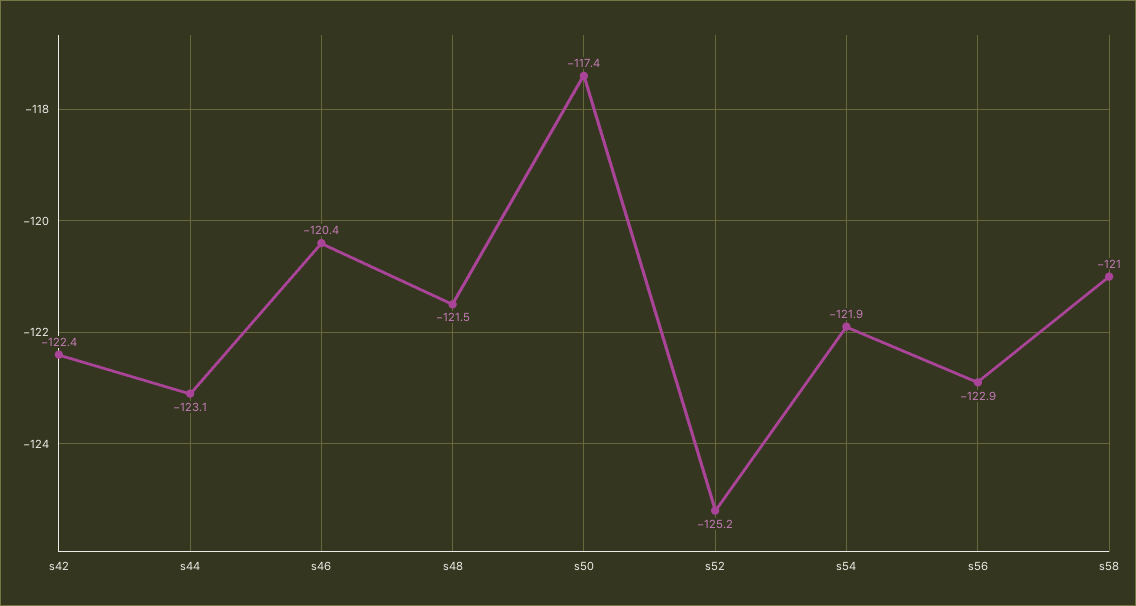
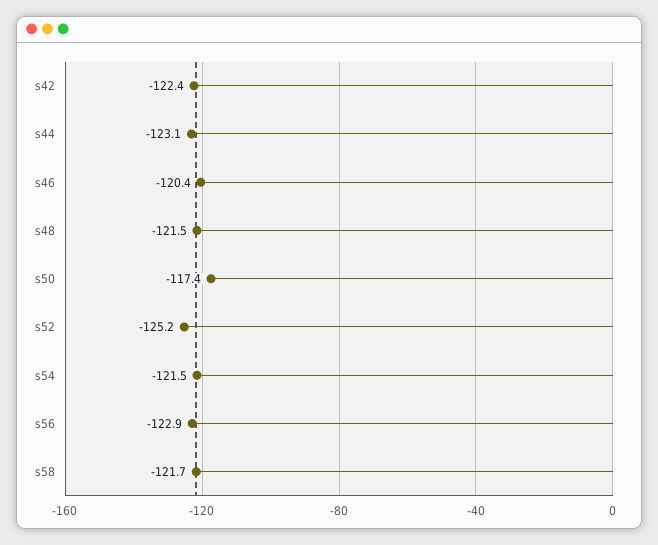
s54: -121.9 -> -121.5
s58: -121 -> -121.7

